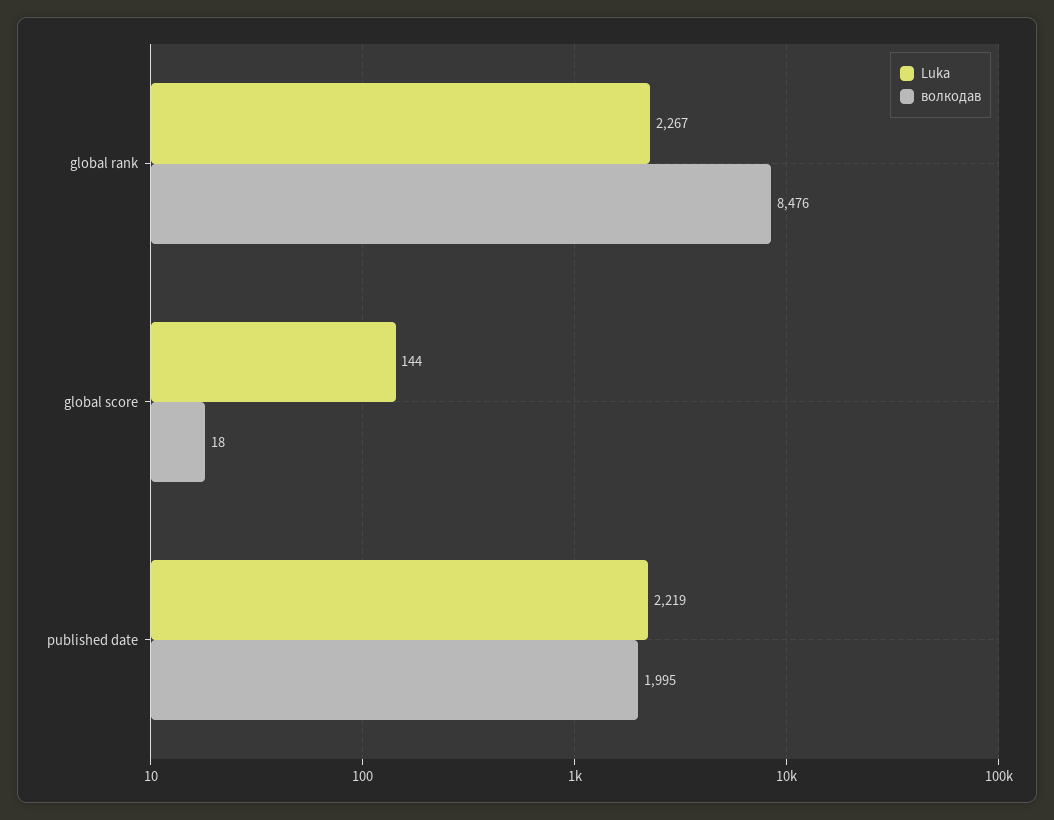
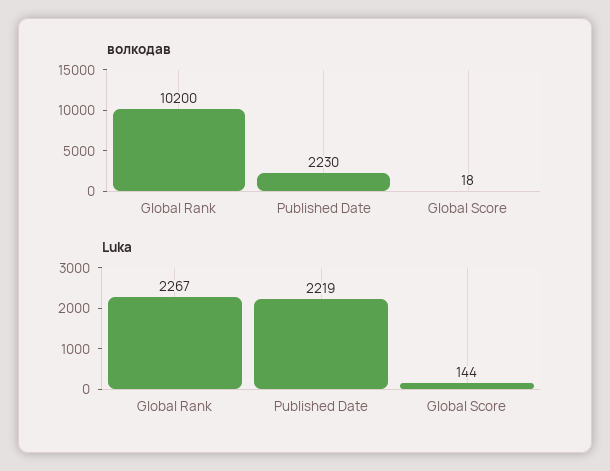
волкодав, global rank: 8476 -> 10200
волкодав, published date: 1995 -> 2230

